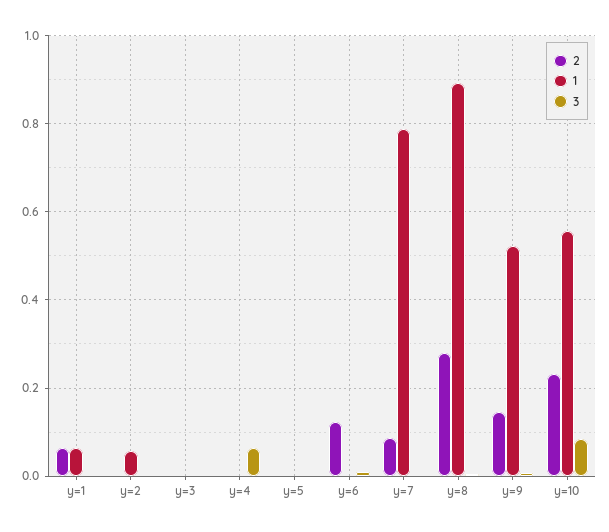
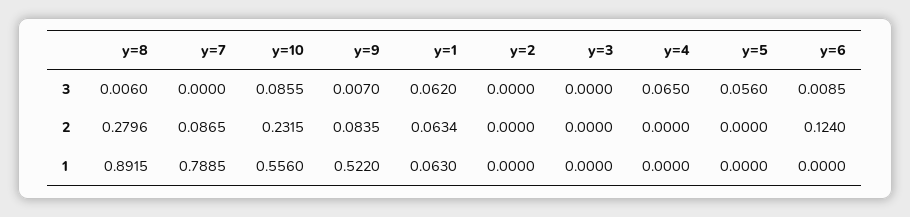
3, y=1: 0 -> 0.062
1, y=2: 0.06 -> 0
3, y=5: 0 -> 0.056
2, y=9: 0.14 -> 0.0835

